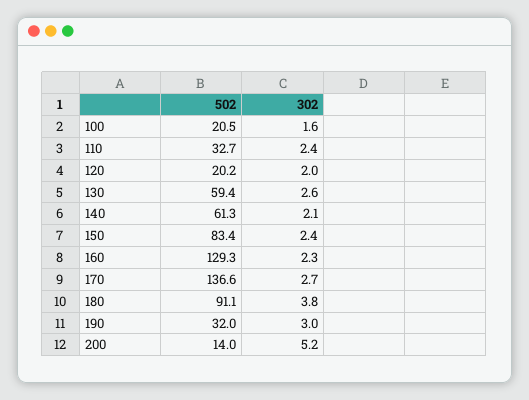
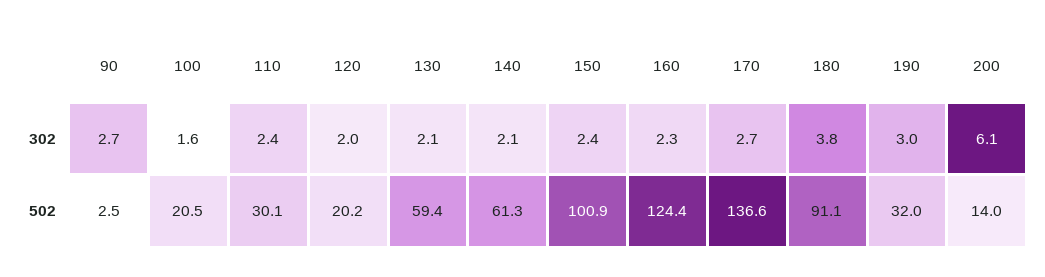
502, 110: 32.7 -> 30.1
302, 130: 2.6 -> 2.1
502, 150: 83.4 -> 100.9
502, 160: 129.3 -> 124.4
302, 200: 5.2 -> 6.1
302, 90: none -> 2.7
502, 90: none -> 2.5

